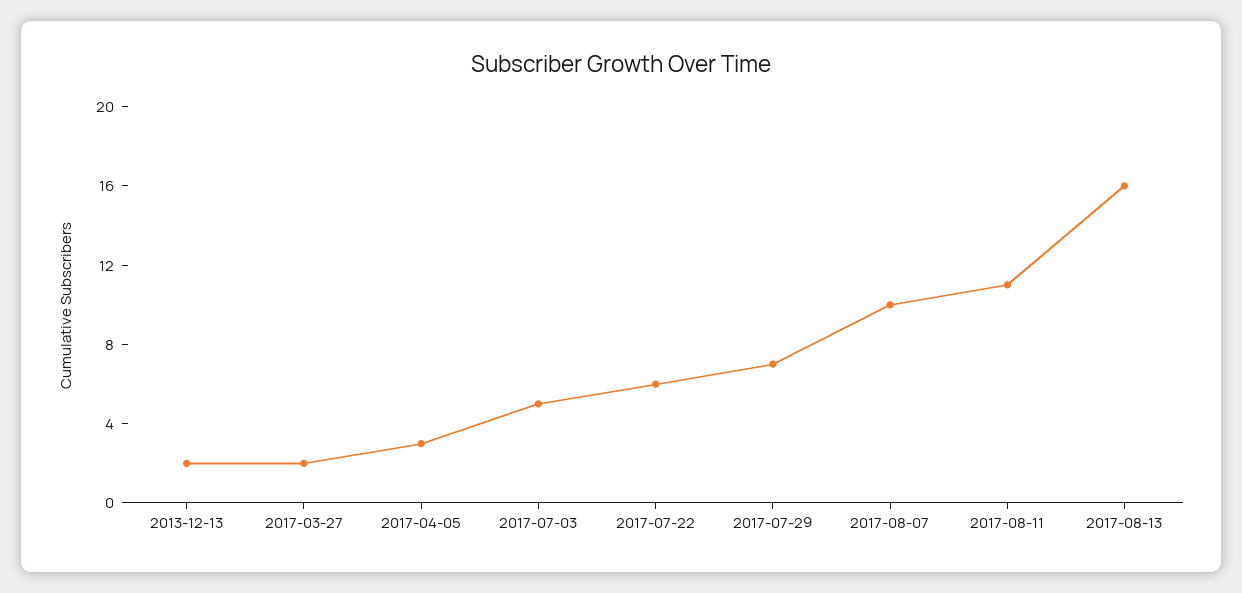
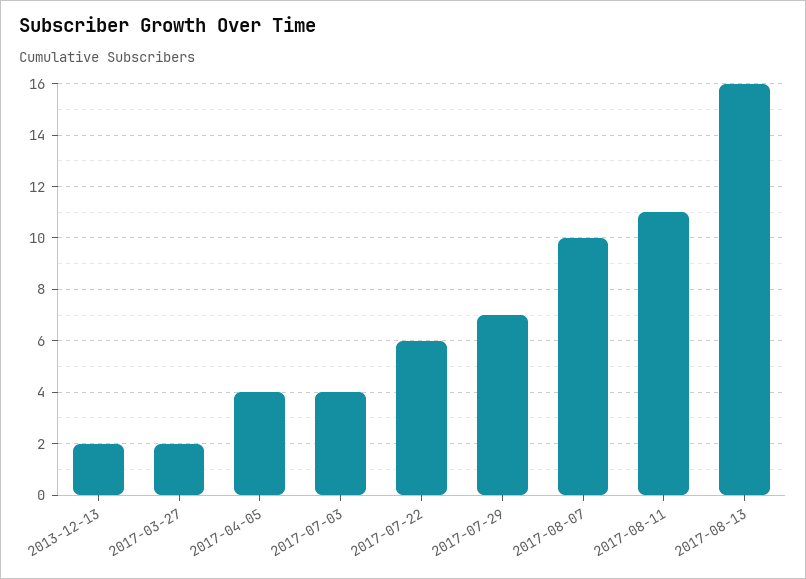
2017-04-05: 3 -> 4
2017-07-03: 5 -> 4

